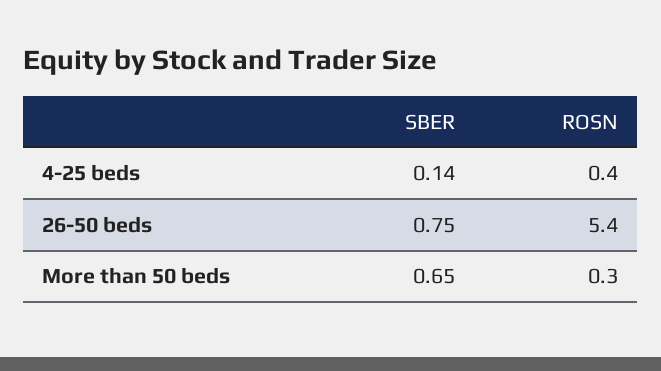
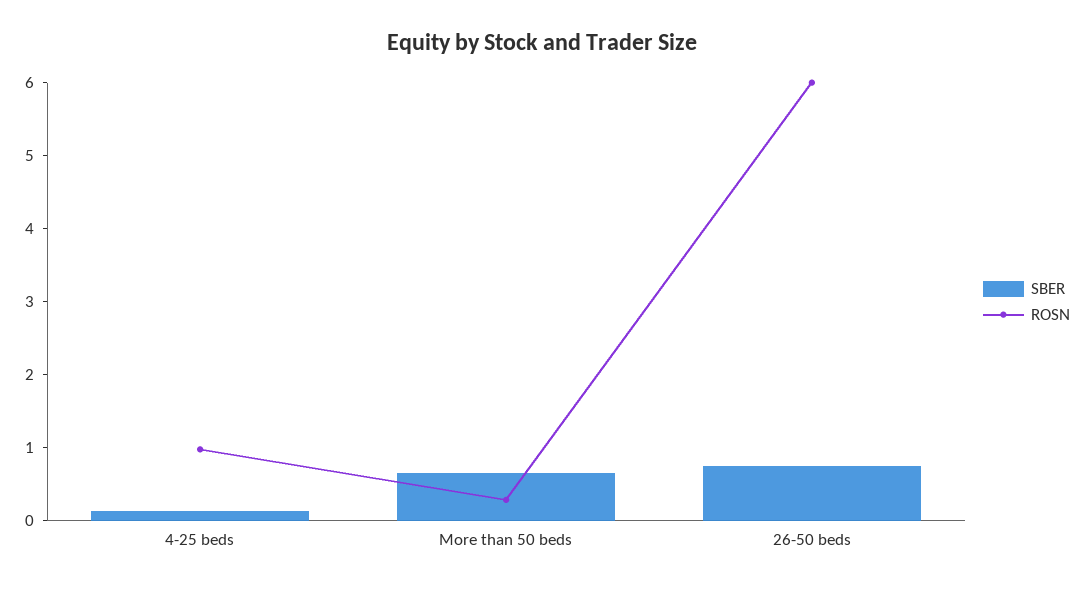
ROSN, 4-25 beds: 0.4 -> 1
ROSN, 26-50 beds: 5.4 -> 6

